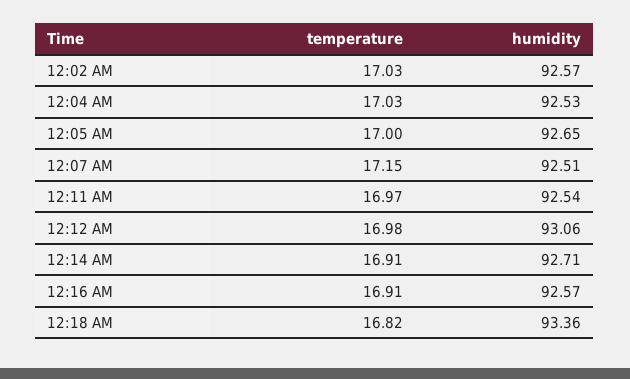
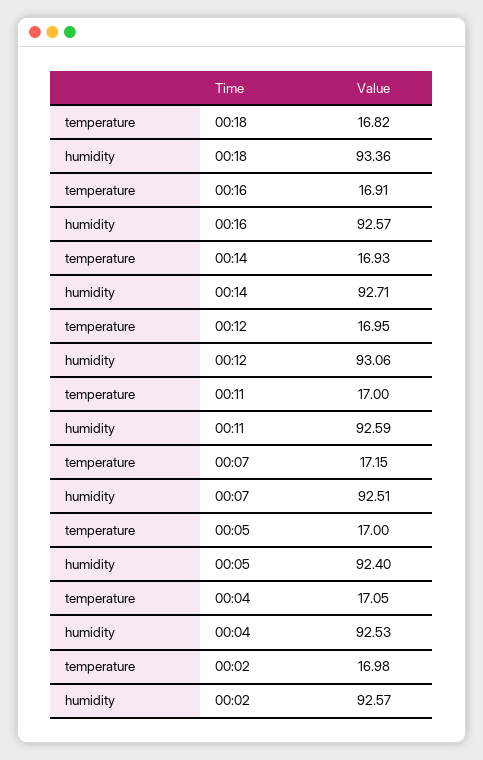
temperature, 12:02 AM: 17.03 -> 16.98
temperature, 12:04 AM: 17.03 -> 17.05
humidity, 12:05 AM: 92.65 -> 92.4
temperature, 12:11 AM: 16.97 -> 17
humidity, 12:11 AM: 92.54 -> 92.59
temperature, 12:12 AM: 16.98 -> 16.95
temperature, 12:14 AM: 16.91 -> 16.93

